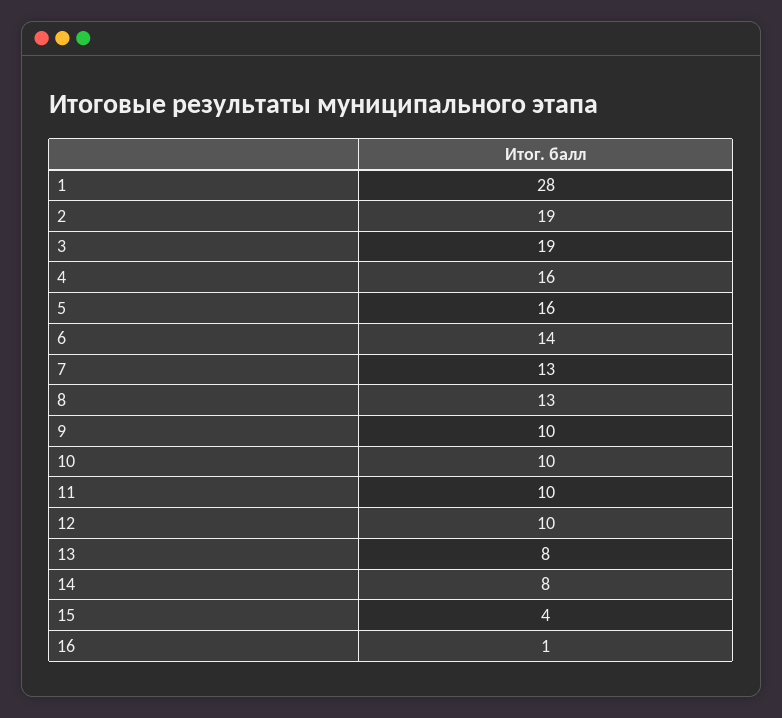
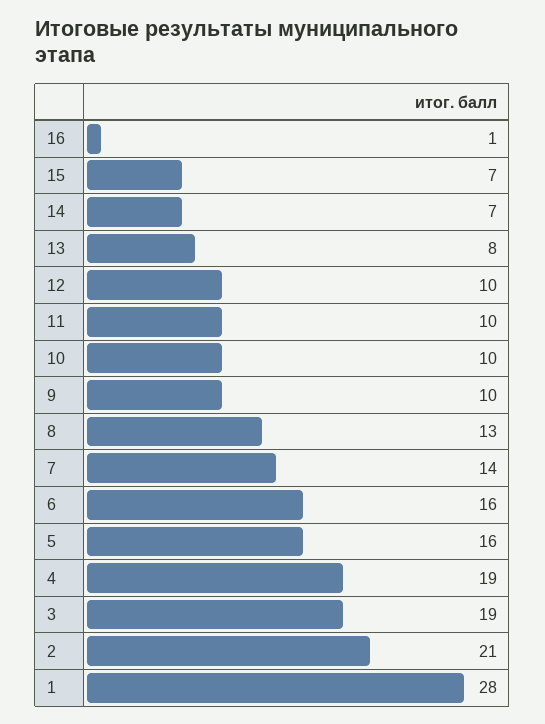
2: 19 -> 21
4: 16 -> 19
6: 14 -> 16
7: 13 -> 14
14: 8 -> 7
15: 4 -> 7

